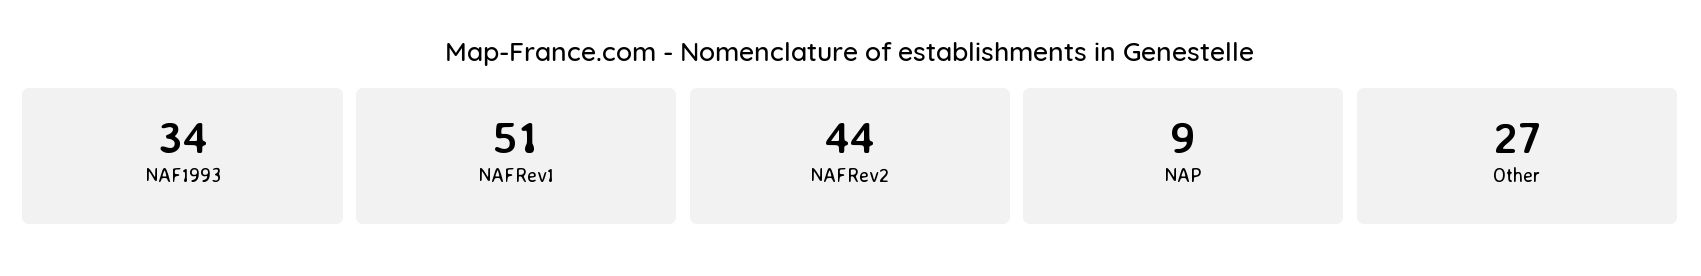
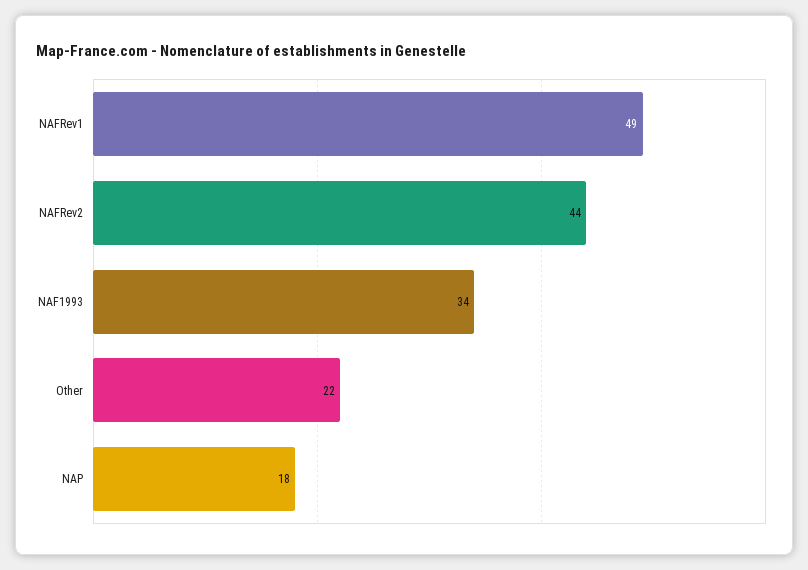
NAFRev1: 51 -> 49
NAP: 9 -> 18
Other: 27 -> 22

